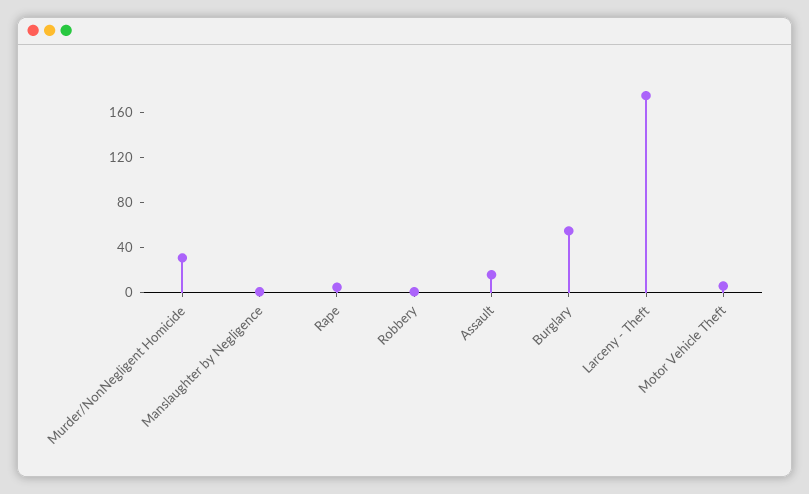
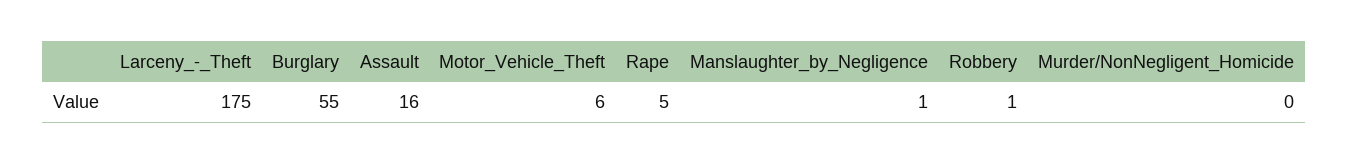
Murder/NonNegligent Homicide: 30 -> 0

